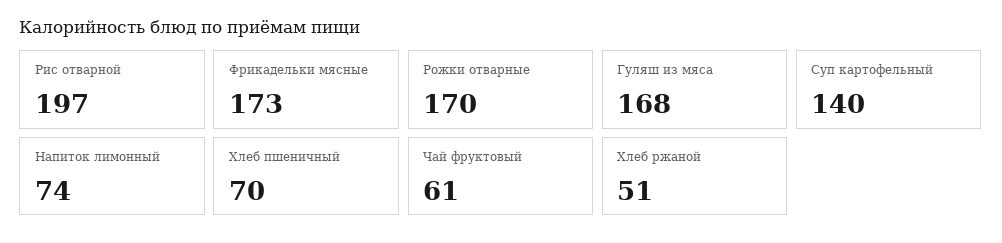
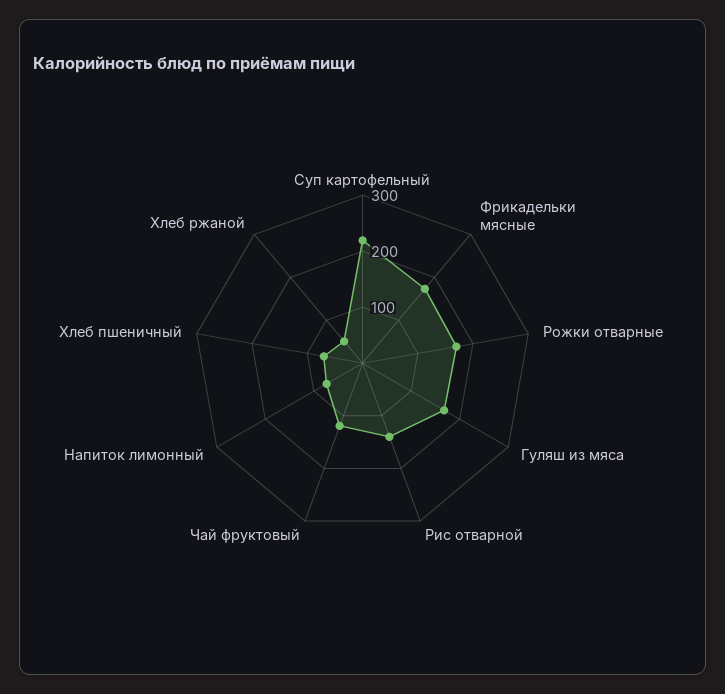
Рис отварной: 197 -> 140
Суп картофельный: 140 -> 220
Чай фруктовый: 61 -> 120

